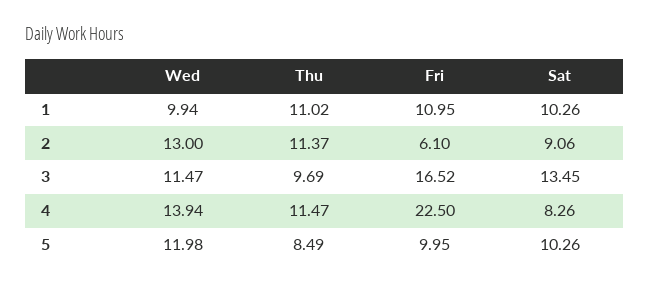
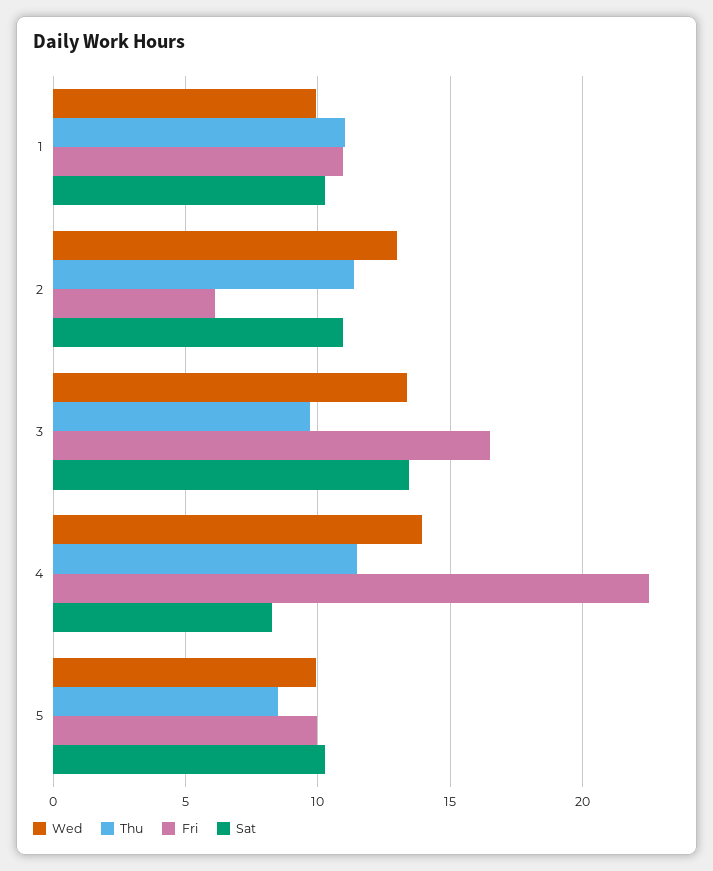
Sat, 2: 9.06 -> 11
Wed, 3: 11.47 -> 13.5
Wed, 5: 11.98 -> 10

